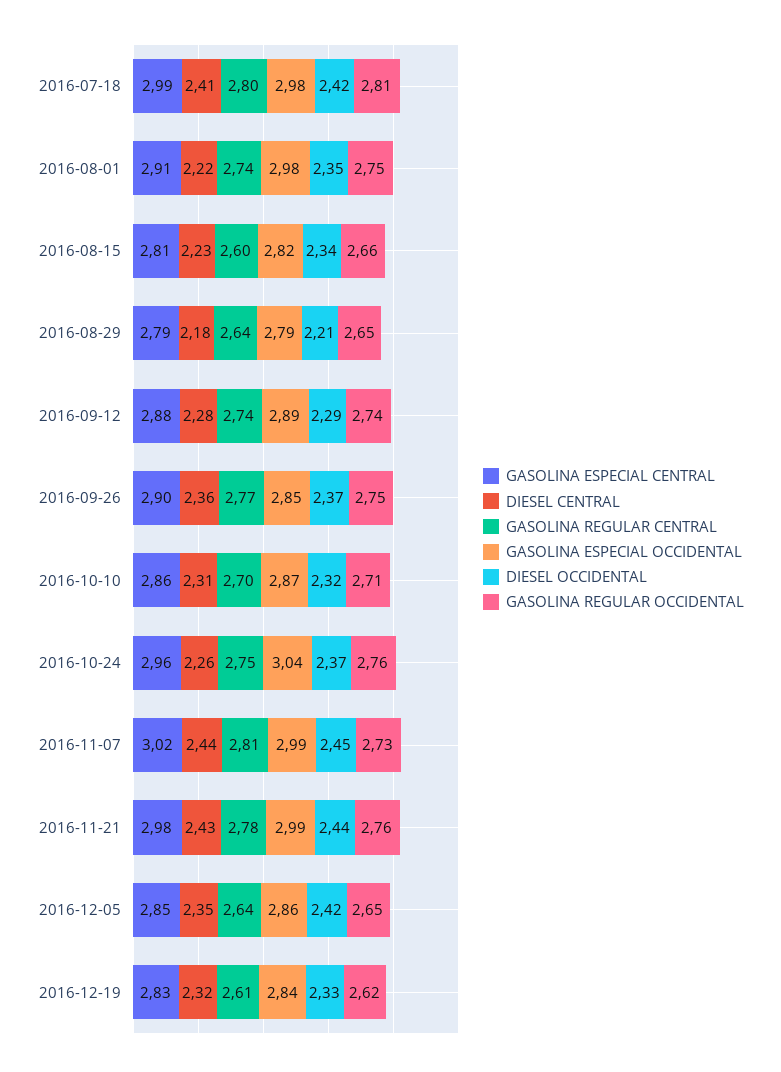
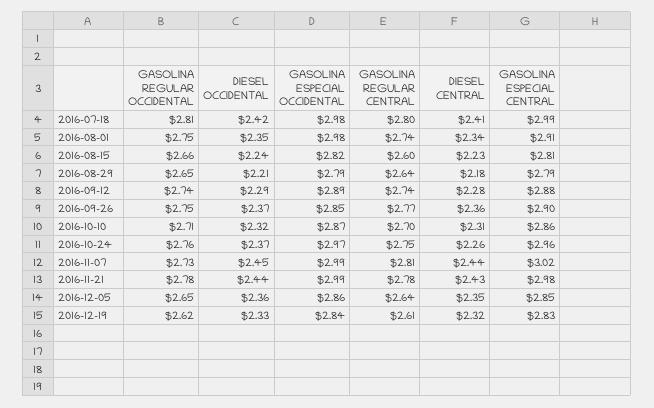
DIESEL CENTRAL, 2016-08-01: 2.22 -> 2.34
DIESEL OCCIDENTAL, 2016-08-15: 2.34 -> 2.24
GASOLINA ESPECIAL OCCIDENTAL, 2016-10-24: 3.04 -> 2.97
GASOLINA REGULAR OCCIDENTAL, 2016-11-21: 2.76 -> 2.78
DIESEL OCCIDENTAL, 2016-12-05: 2.42 -> 2.36

